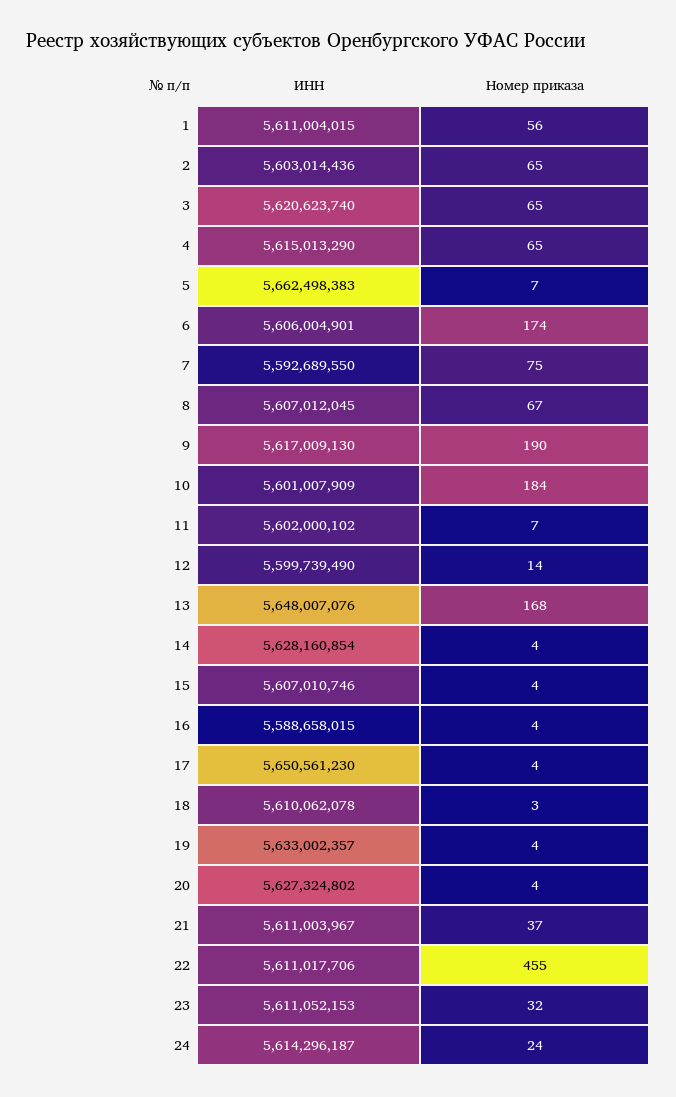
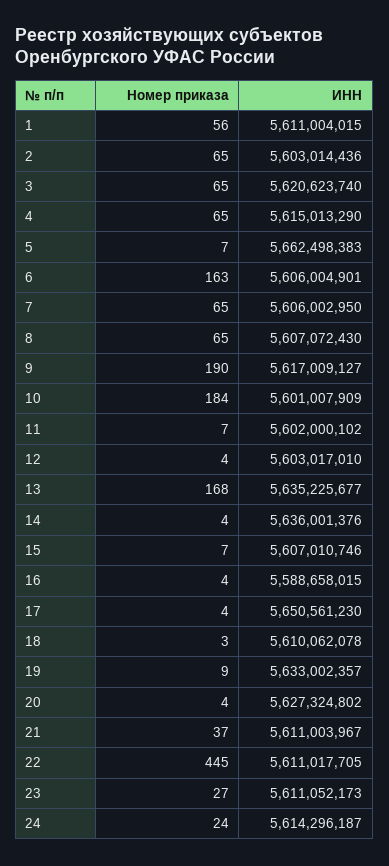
Номер приказа, 6: 174 -> 163
ИНН, 7: 5592689550 -> 5606002950
Номер приказа, 7: 75 -> 65
ИНН, 8: 5607012045 -> 5607072430
Номер приказа, 8: 67 -> 65
ИНН, 9: 5617009130 -> 5617009127
ИНН, 12: 5599739490 -> 5603017010
Номер приказа, 12: 14 -> 4
ИНН, 13: 5648007076 -> 5635225677
ИНН, 14: 5628160854 -> 5636001376
Номер приказа, 15: 4 -> 7
Номер приказа, 19: 4 -> 9
ИНН, 22: 5611017706 -> 5611017705
Номер приказа, 22: 455 -> 445
ИНН, 23: 5611052153 -> 5611052173
Номер приказа, 23: 32 -> 27

